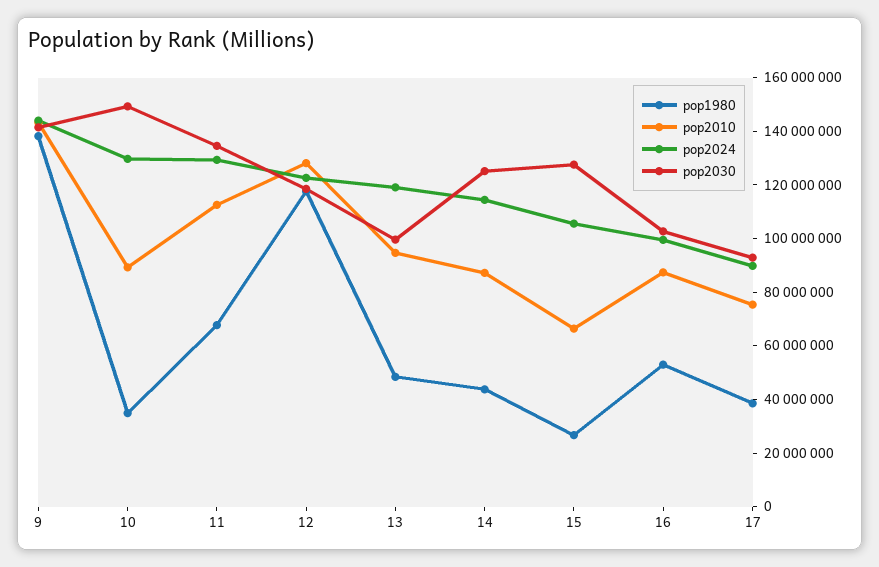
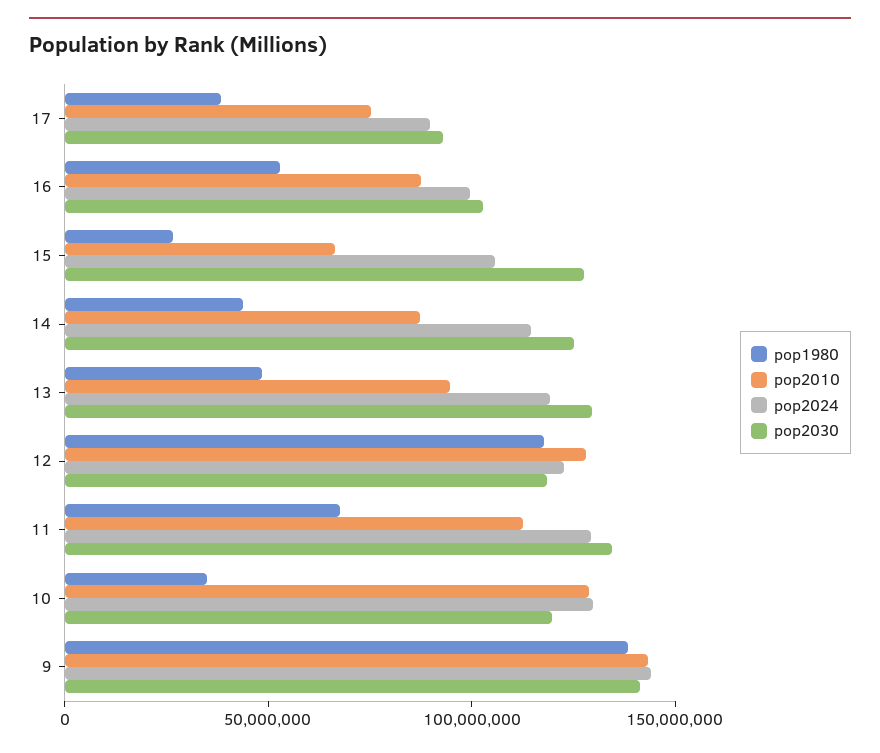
pop2010, 10: 90000000 -> 130000000
pop2030, 10: 150000000 -> 120000000
pop2030, 13: 100000000 -> 130000000

